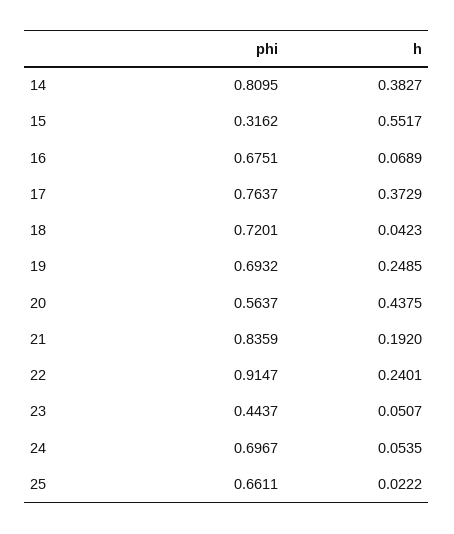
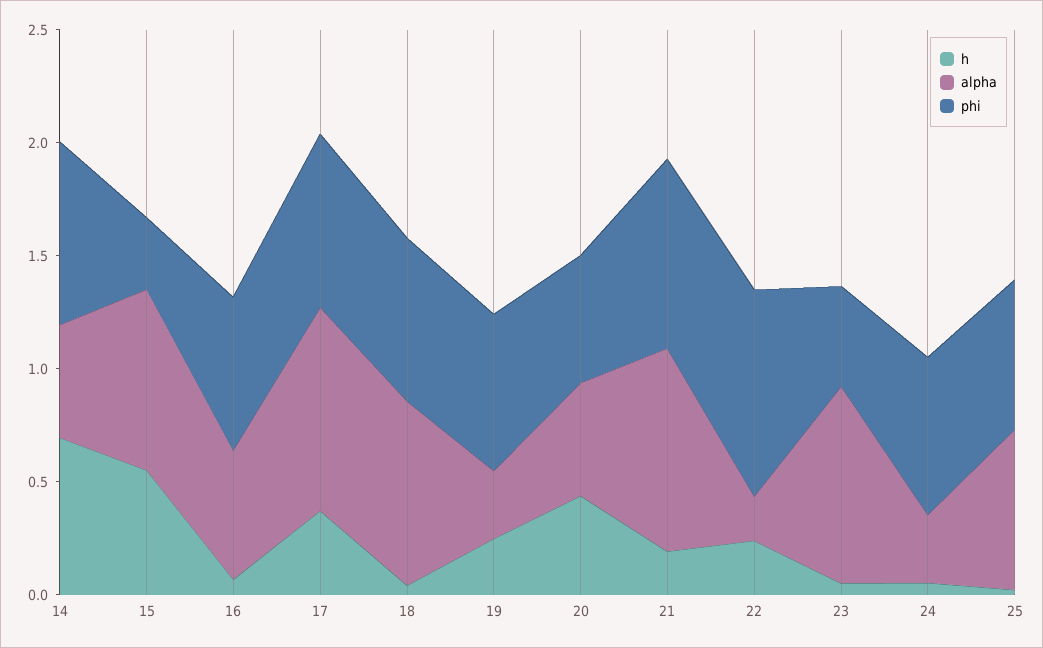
h, 14: 0.3827 -> 0.7
alpha, 14: none -> 0.5
alpha, 15: none -> 0.8
alpha, 16: none -> 0.6
alpha, 17: none -> 0.9
alpha, 18: none -> 0.8
alpha, 19: none -> 0.3
alpha, 20: none -> 0.5
alpha, 21: none -> 0.9
alpha, 22: none -> 0.2
alpha, 23: none -> 0.9
alpha, 24: none -> 0.3
alpha, 25: none -> 0.7

